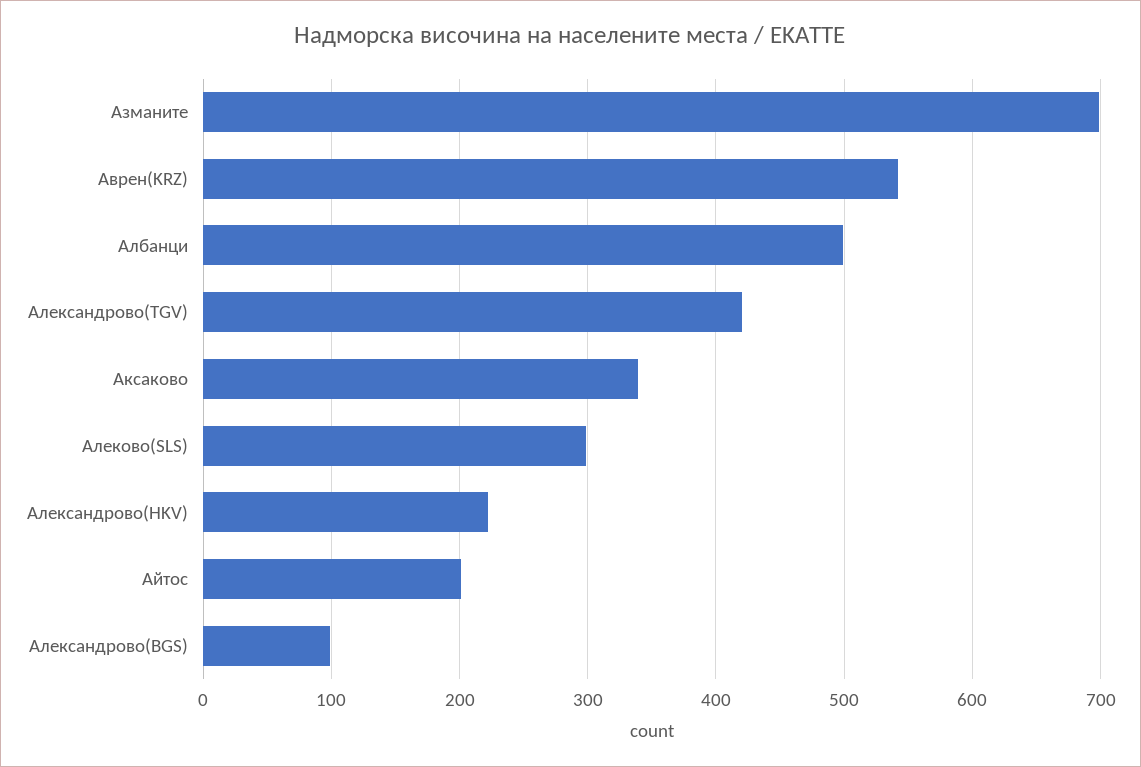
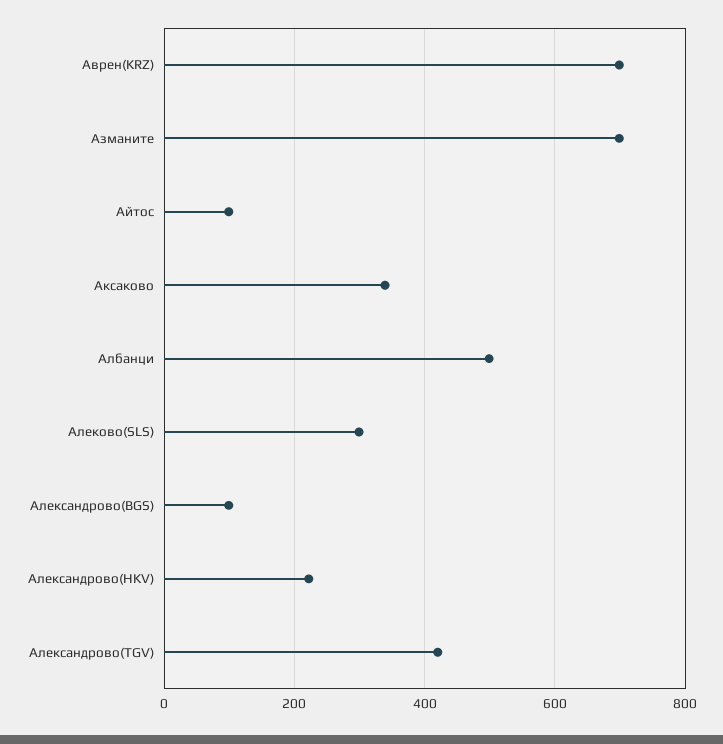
Аврен(KRZ): 540 -> 700
Айтос: 200 -> 100

